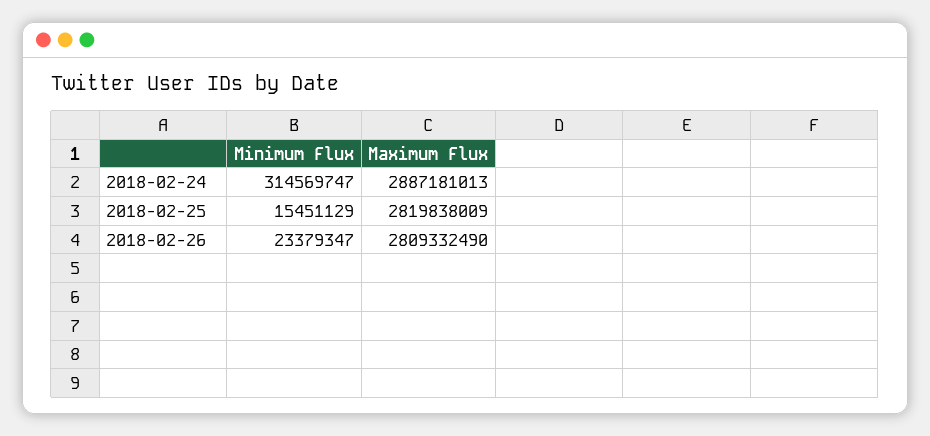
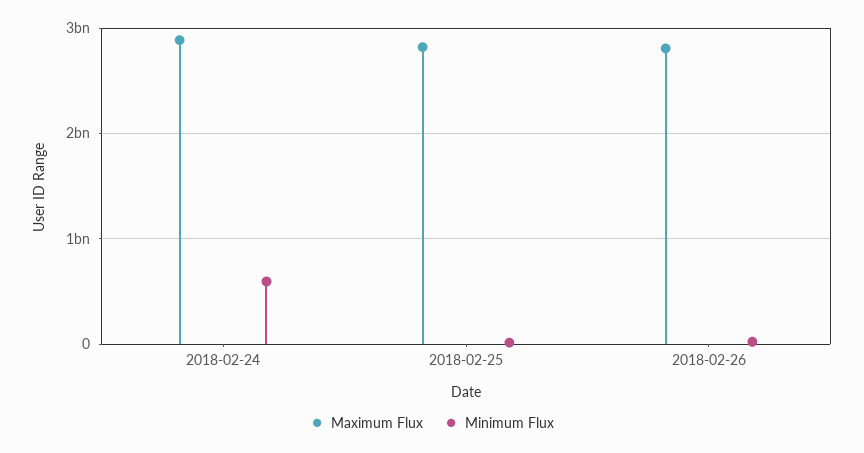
Minimum Flux, 2018-02-24: 314569747 -> 600000000

